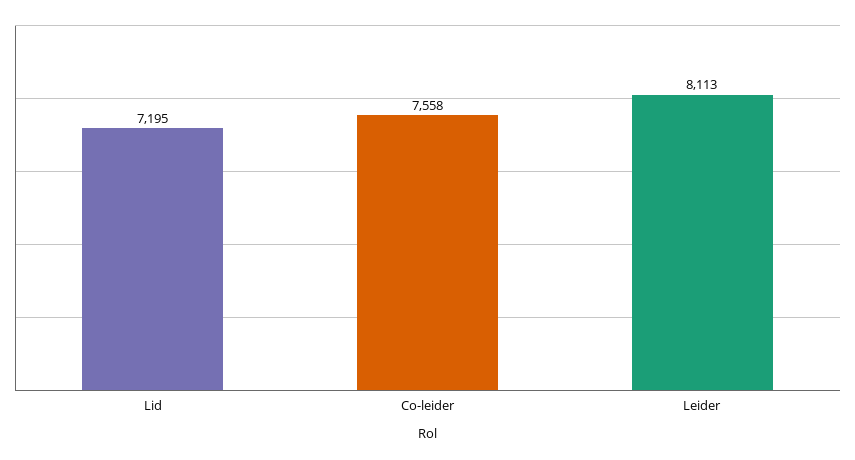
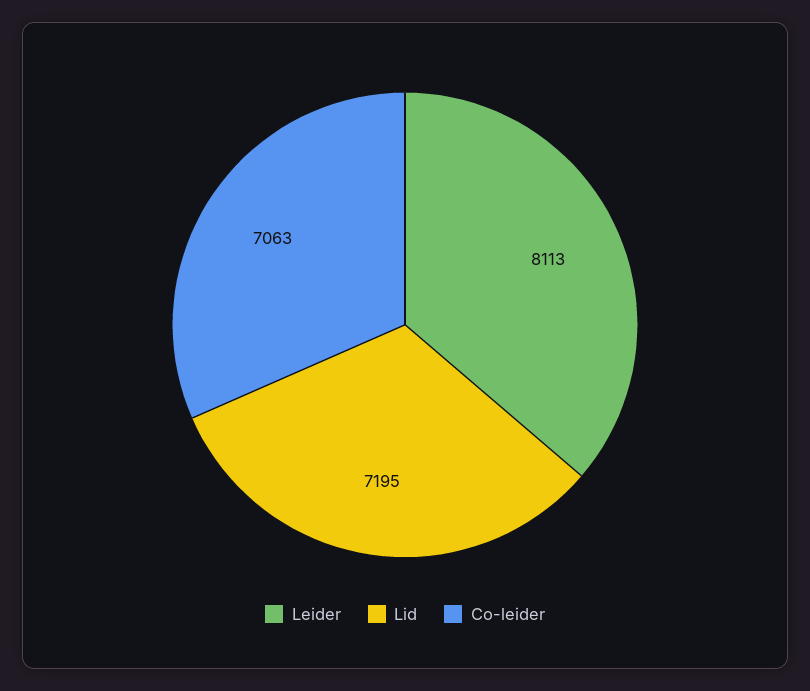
Co-leider: 7558 -> 7063

